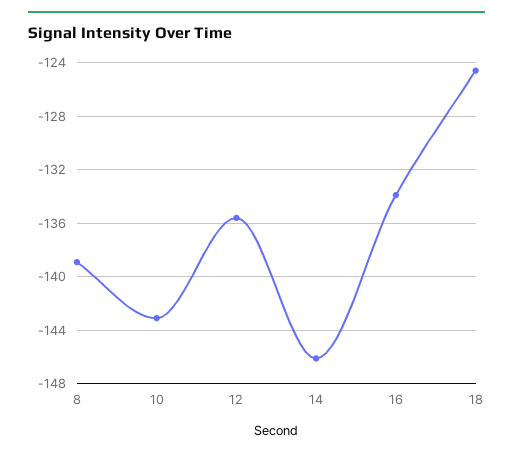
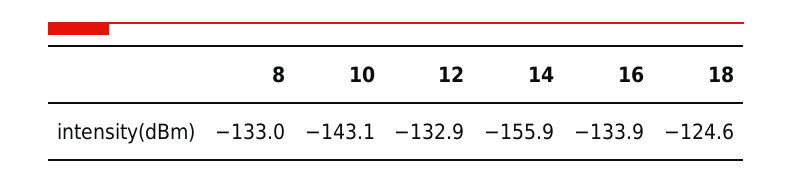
8: -139 -> -133
12: -135.5 -> -132.9
14: -146 -> -155.9

